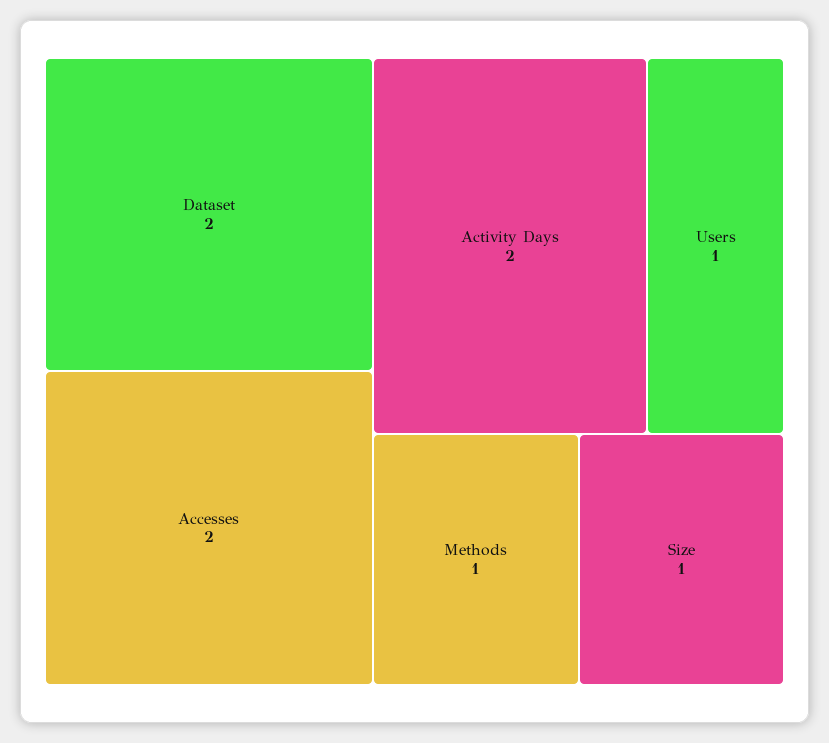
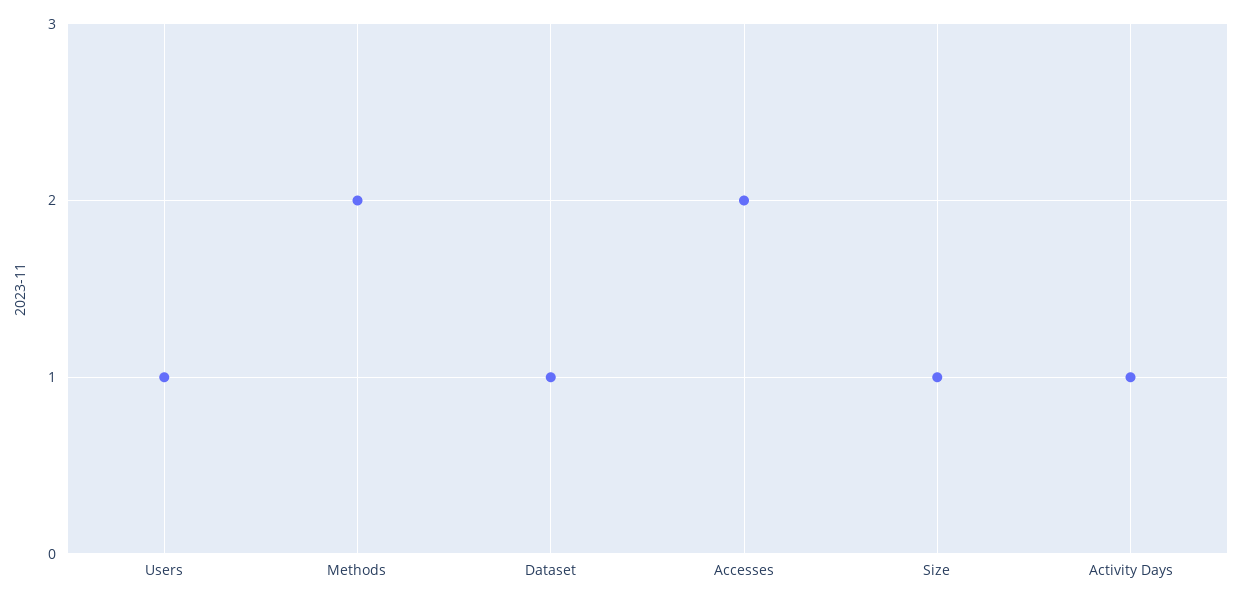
Dataset: 2 -> 1
Activity Days: 2 -> 1
Methods: 1 -> 2

